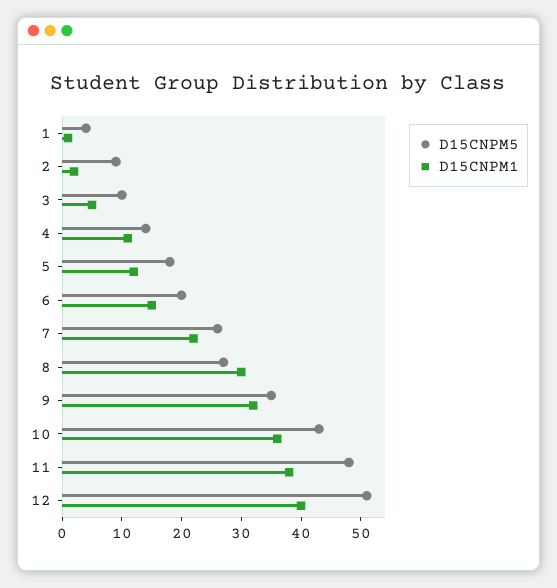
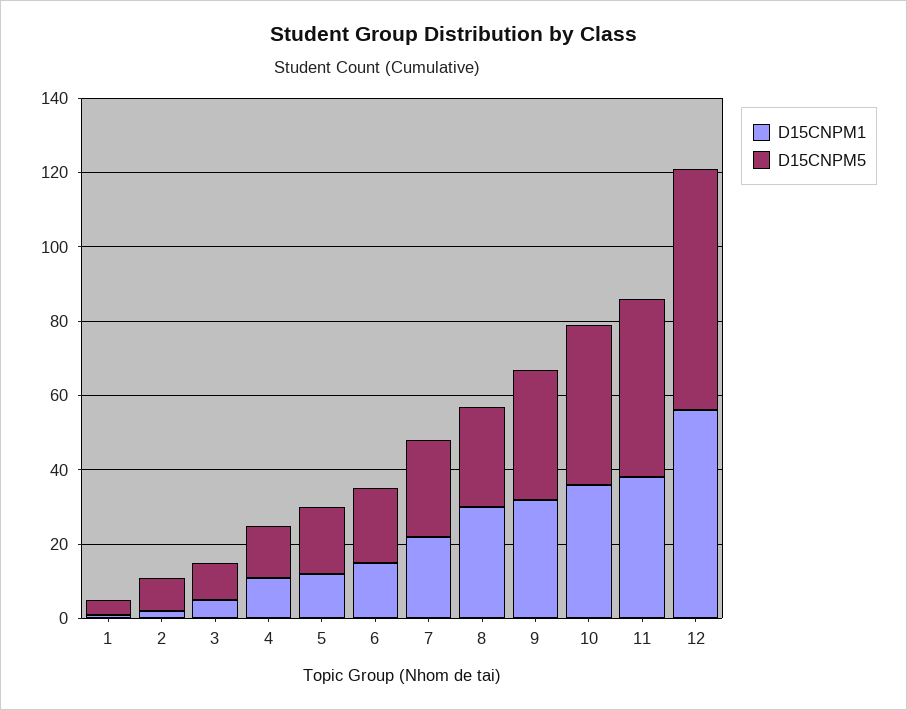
D15CNPM5, 12: 50 -> 65
D15CNPM1, 12: 40 -> 55

